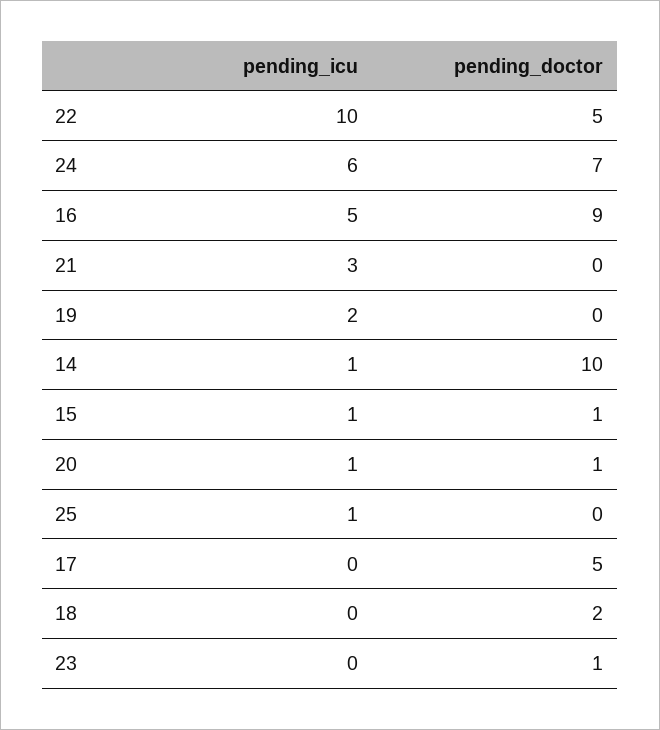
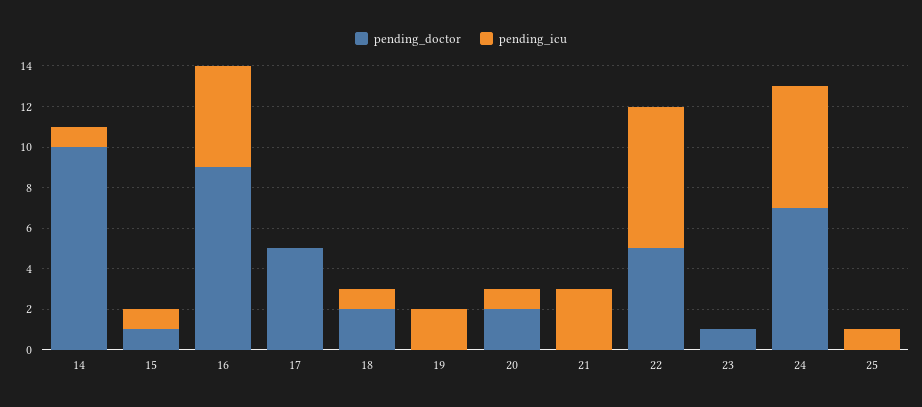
pending_icu, 22: 10 -> 7
pending_doctor, 20: 1 -> 2
pending_icu, 18: 0 -> 1

